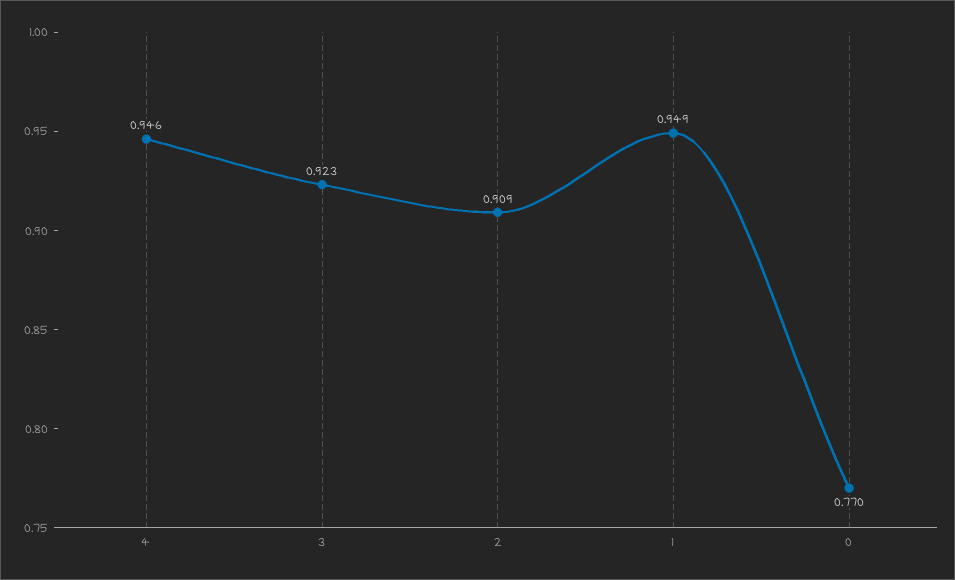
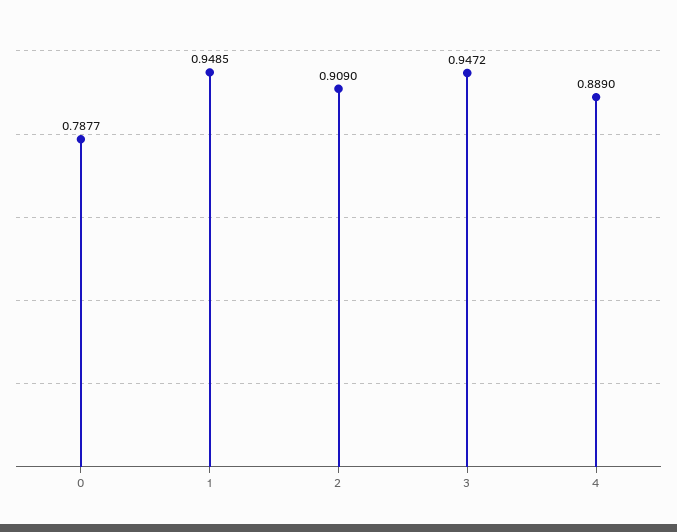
4: 0.946 -> 0.889
3: 0.923 -> 0.9472
0: 0.77 -> 0.7877

